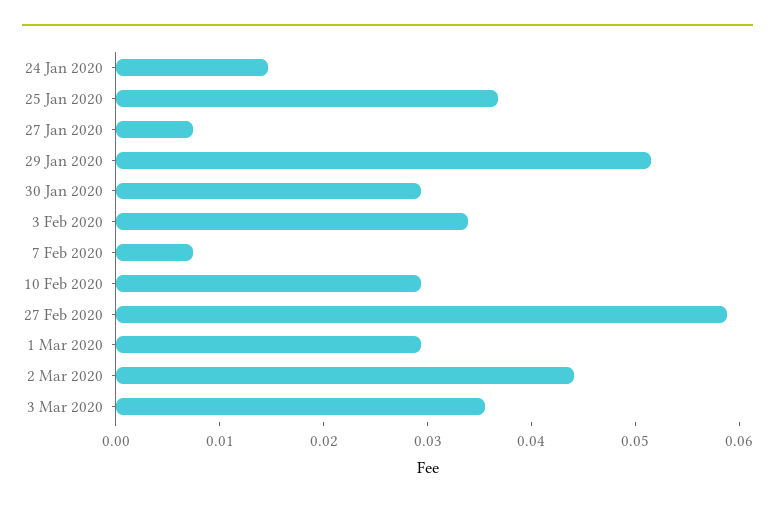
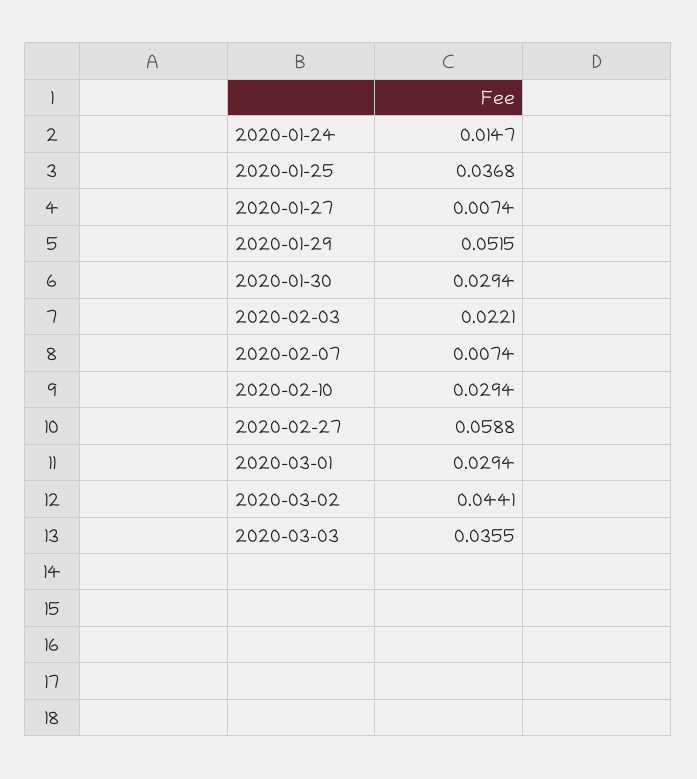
3 Feb 2020: 0.034 -> 0.0221

